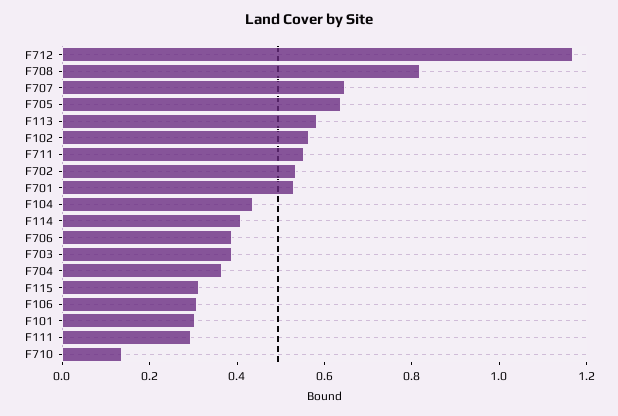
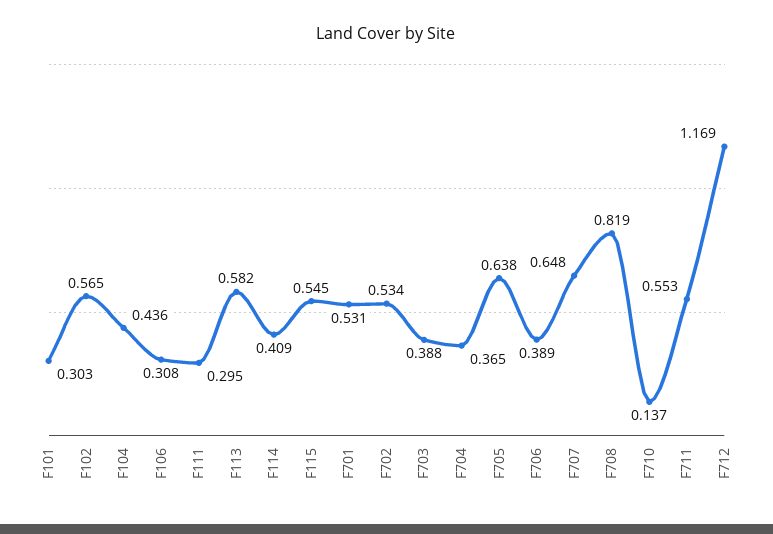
F115: 0.3 -> 0.545

